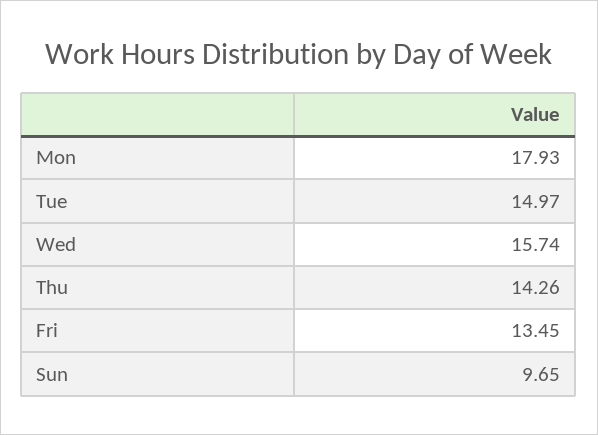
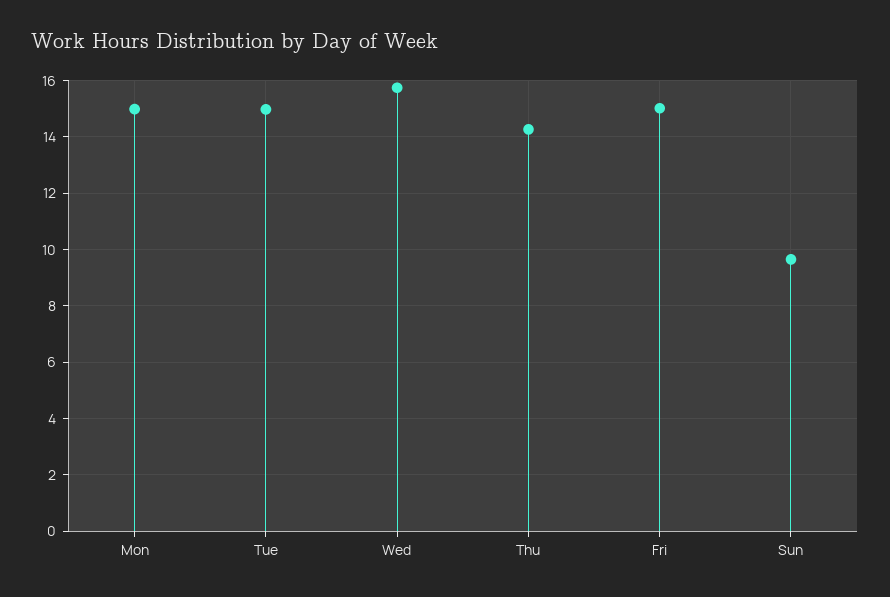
Mon: 17.93 -> 15
Fri: 13.45 -> 15

